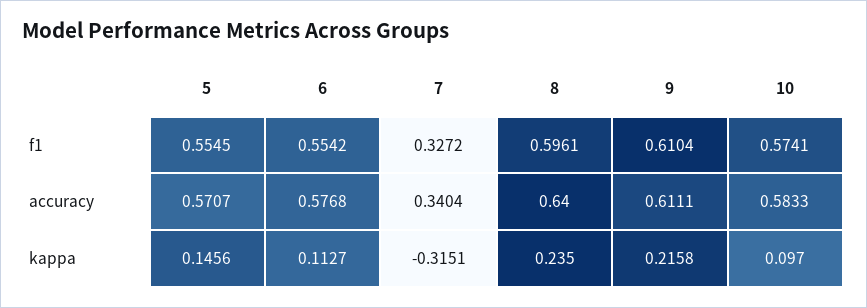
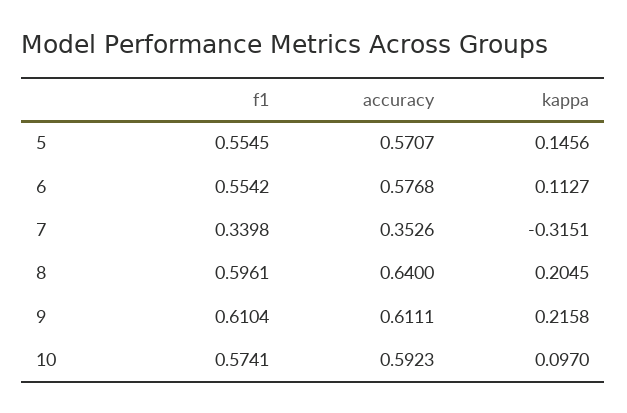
7, f1: 0.3272 -> 0.3398
7, accuracy: 0.3404 -> 0.3526
10, accuracy: 0.5833 -> 0.5923
8, kappa: 0.235 -> 0.2045

